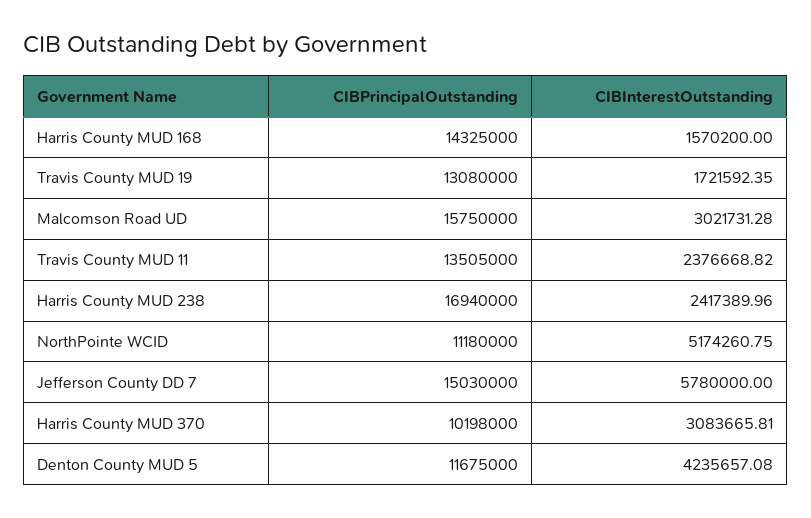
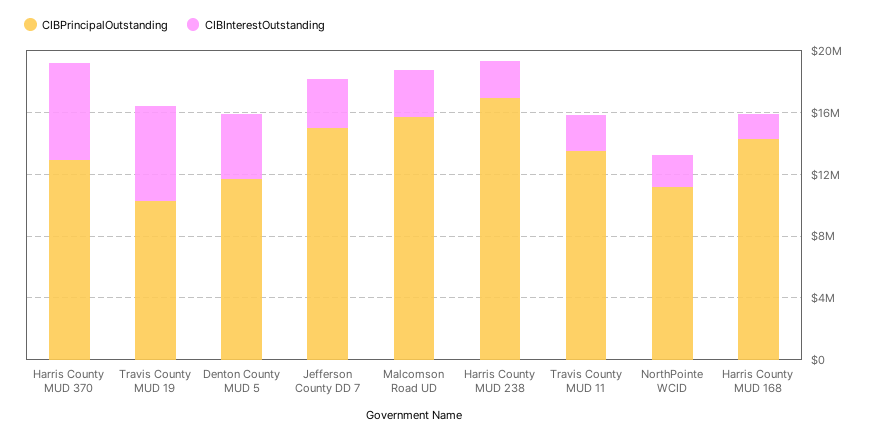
CIBPrincipalOutstanding, Travis County MUD 19: 13080000 -> 10000000
CIBInterestOutstanding, Travis County MUD 19: 1721592.35 -> 6000000
CIBInterestOutstanding, NorthPointe WCID: 5174260.75 -> 2000000
CIBInterestOutstanding, Jefferson County DD 7: 5780000 -> 3000000
CIBPrincipalOutstanding, Harris County MUD 370: 10198000 -> 13000000
CIBInterestOutstanding, Harris County MUD 370: 3083665.81 -> 6000000

